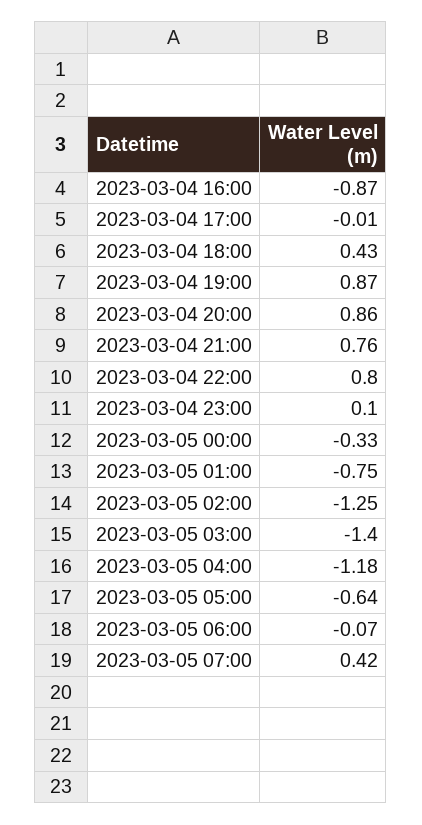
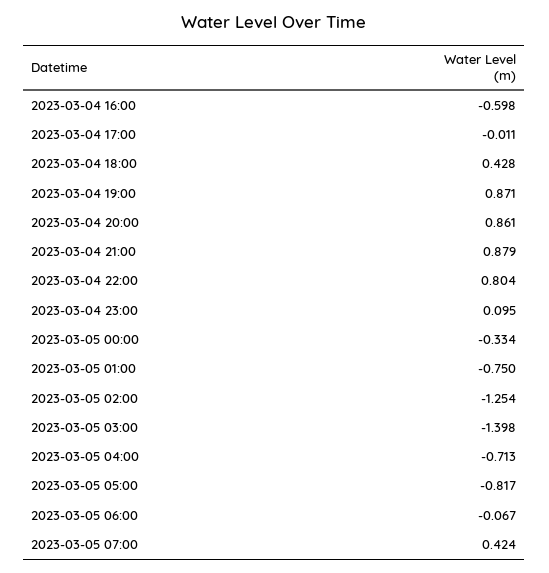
2023-03-04 16:00: -0.87 -> -0.598
2023-03-04 21:00: 0.76 -> 0.879
2023-03-05 04:00: -1.18 -> -0.713
2023-03-05 05:00: -0.64 -> -0.817

